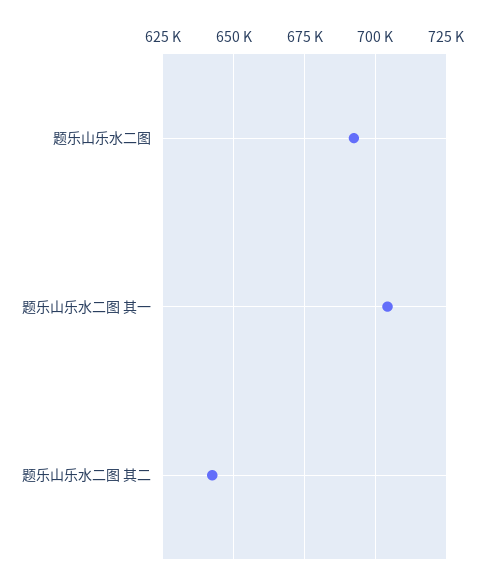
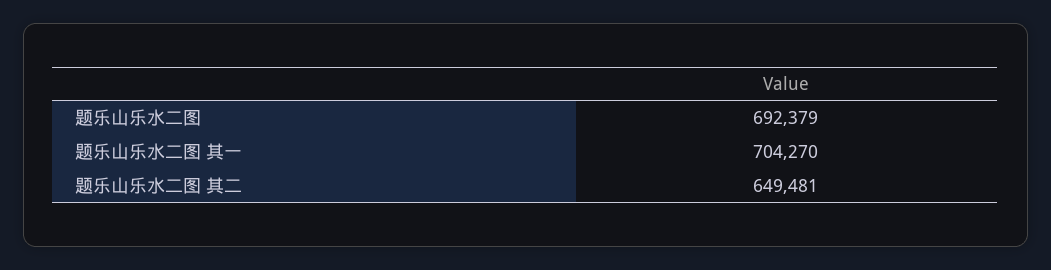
题乐山乐水二图 其二: 642500 -> 649481

